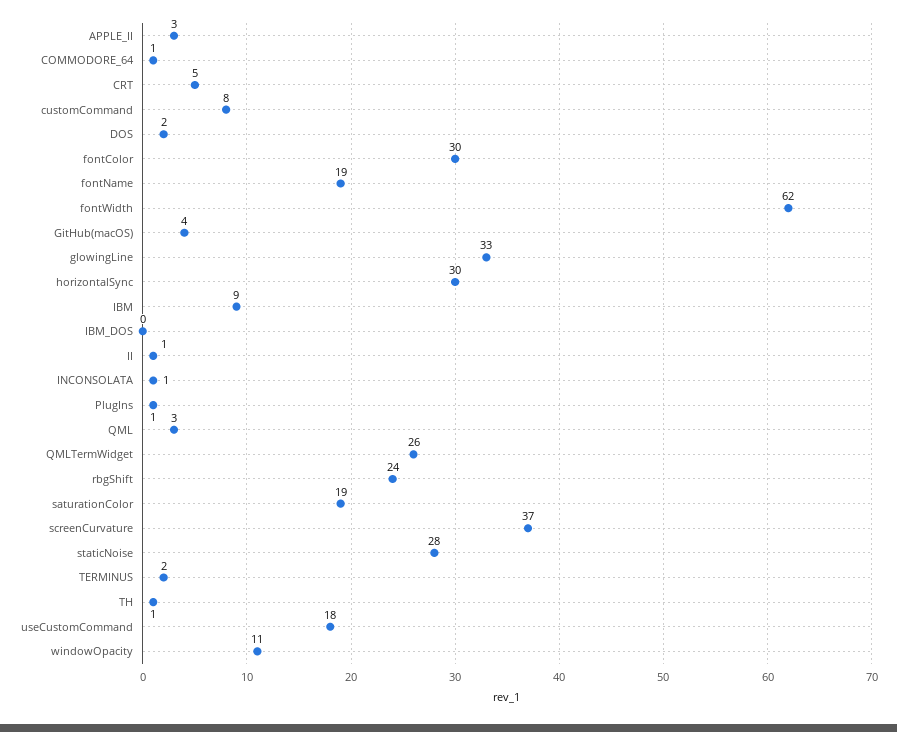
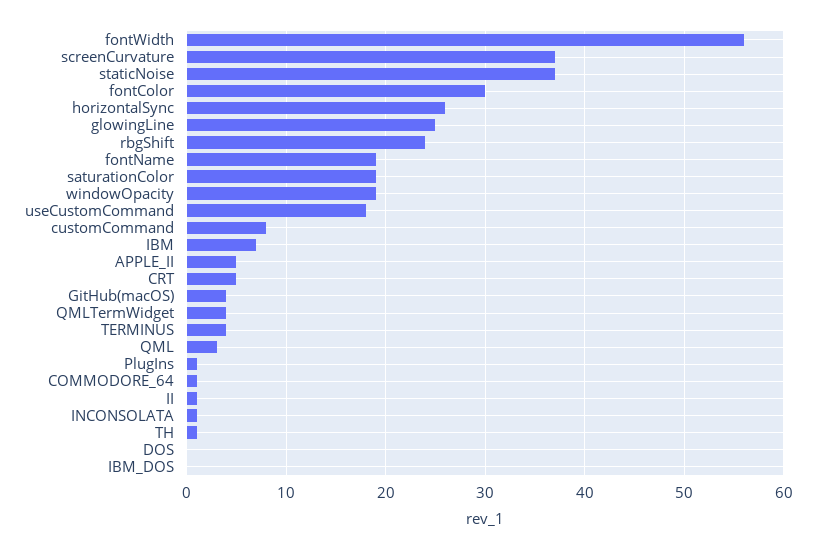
APPLE_II: 3 -> 5
DOS: 2 -> 0
fontWidth: 62 -> 56
glowingLine: 33 -> 25
horizontalSync: 30 -> 26
IBM: 9 -> 7
QMLTermWidget: 26 -> 4
staticNoise: 28 -> 37
TERMINUS: 2 -> 4
windowOpacity: 11 -> 19

